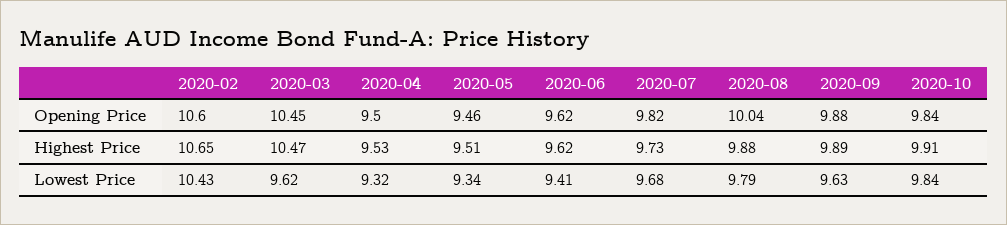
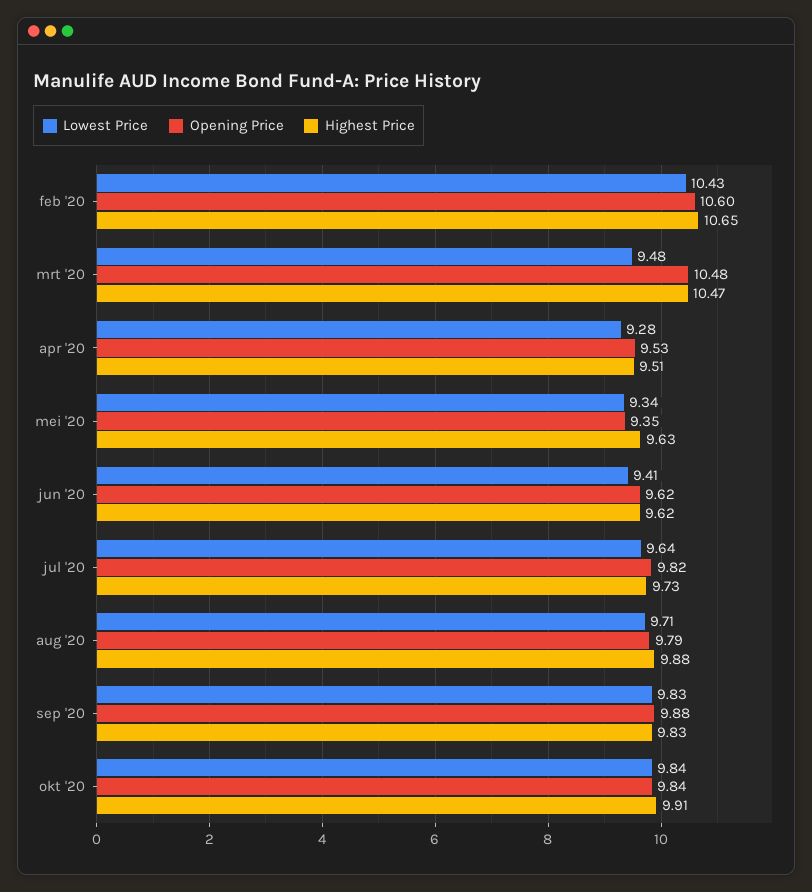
Opening Price, 2020-03: 10.45 -> 10.48
Opening Price, 2020-04: 9.5 -> 9.53
Opening Price, 2020-05: 9.46 -> 9.35
Opening Price, 2020-08: 10.04 -> 9.79
Highest Price, 2020-04: 9.53 -> 9.51
Highest Price, 2020-05: 9.51 -> 9.63
Highest Price, 2020-09: 9.89 -> 9.83
Lowest Price, 2020-03: 9.62 -> 9.48
Lowest Price, 2020-04: 9.32 -> 9.28
Lowest Price, 2020-07: 9.68 -> 9.64
Lowest Price, 2020-08: 9.79 -> 9.71
Lowest Price, 2020-09: 9.63 -> 9.83

